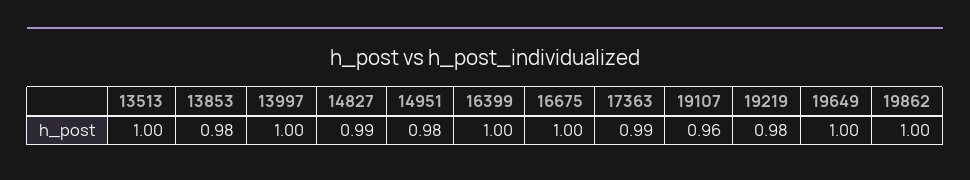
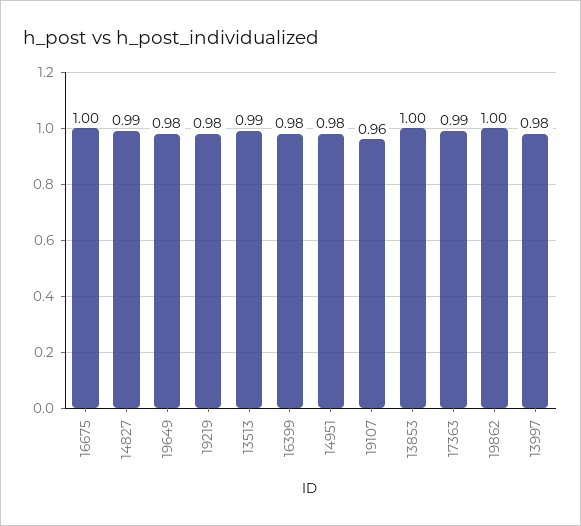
13513: 1 -> 0.99
13853: 0.98 -> 1
13997: 1 -> 0.98
16399: 1 -> 0.98
19649: 1 -> 0.98

